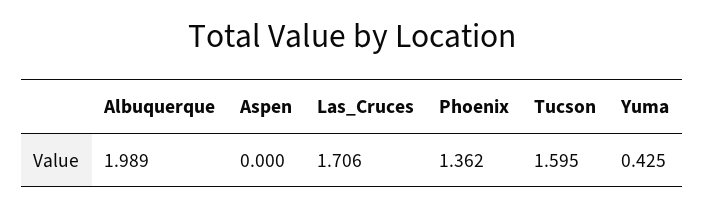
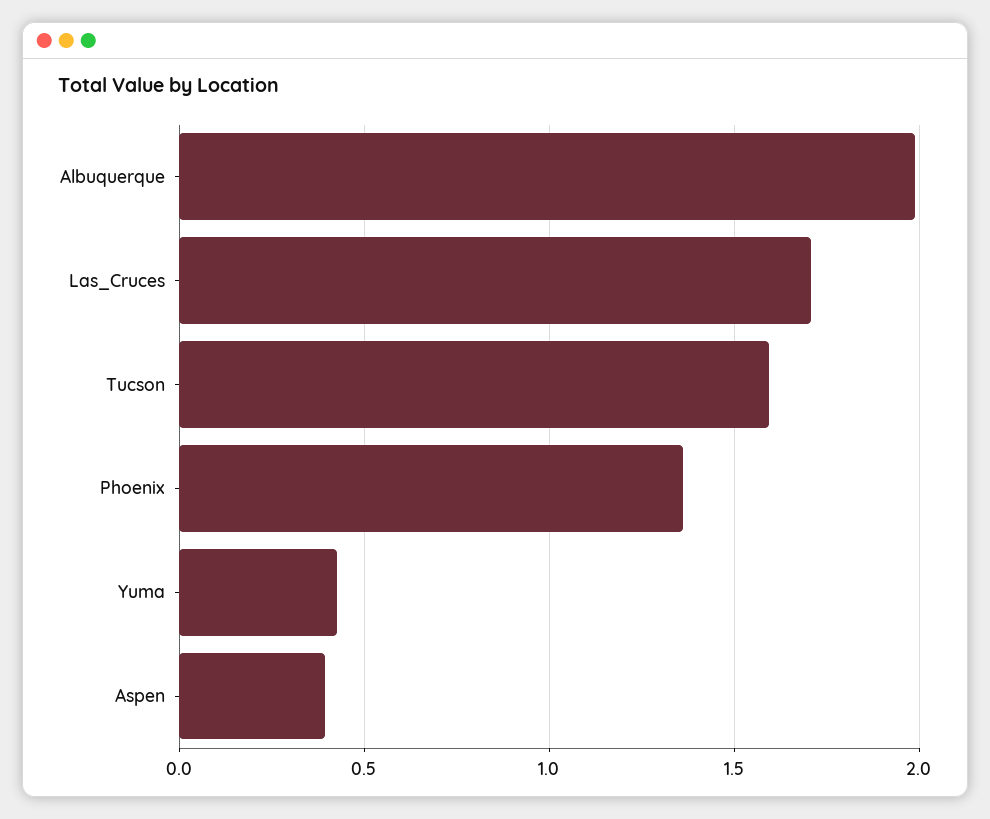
Aspen: 0 -> 0.4

